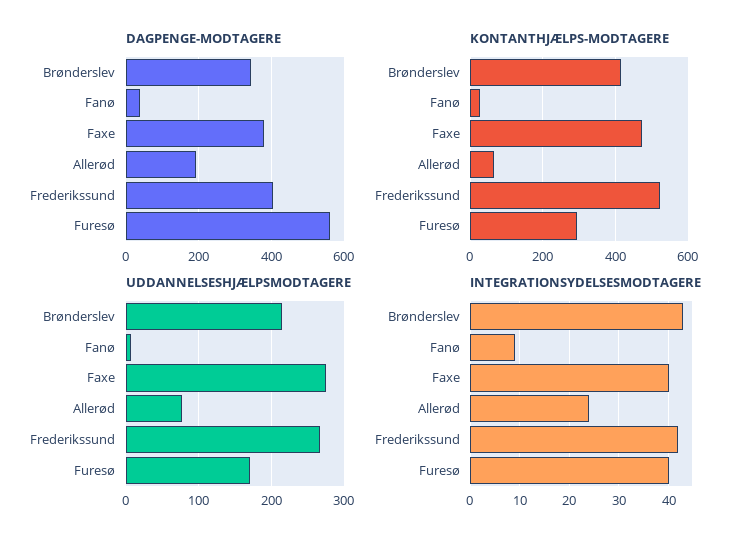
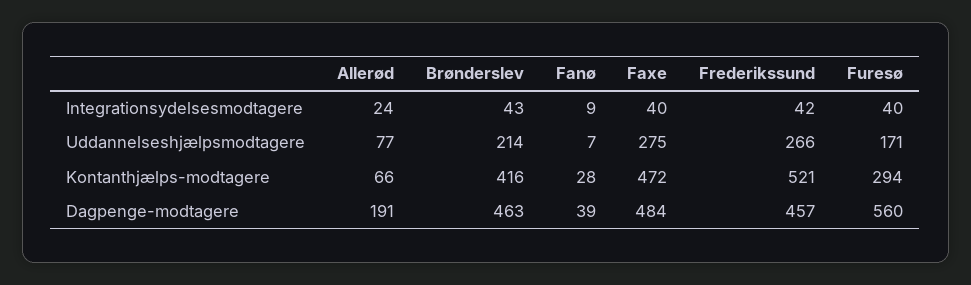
DAGPENGE-MODTAGERE, Brønderslev: 340 -> 463
DAGPENGE-MODTAGERE, Faxe: 380 -> 484
DAGPENGE-MODTAGERE, Frederikssund: 400 -> 457

